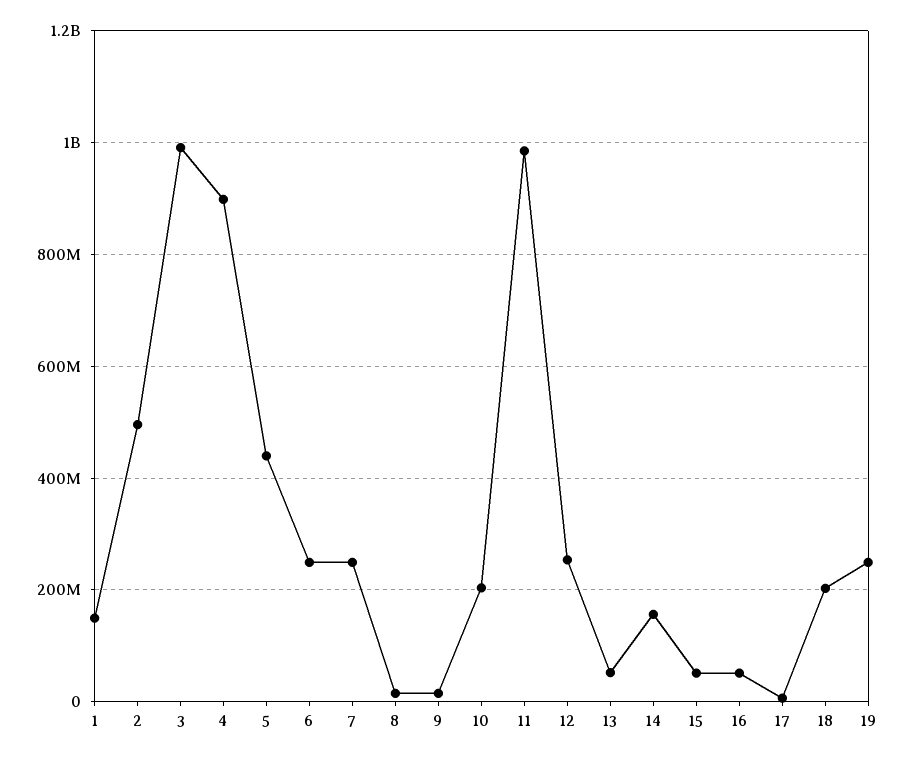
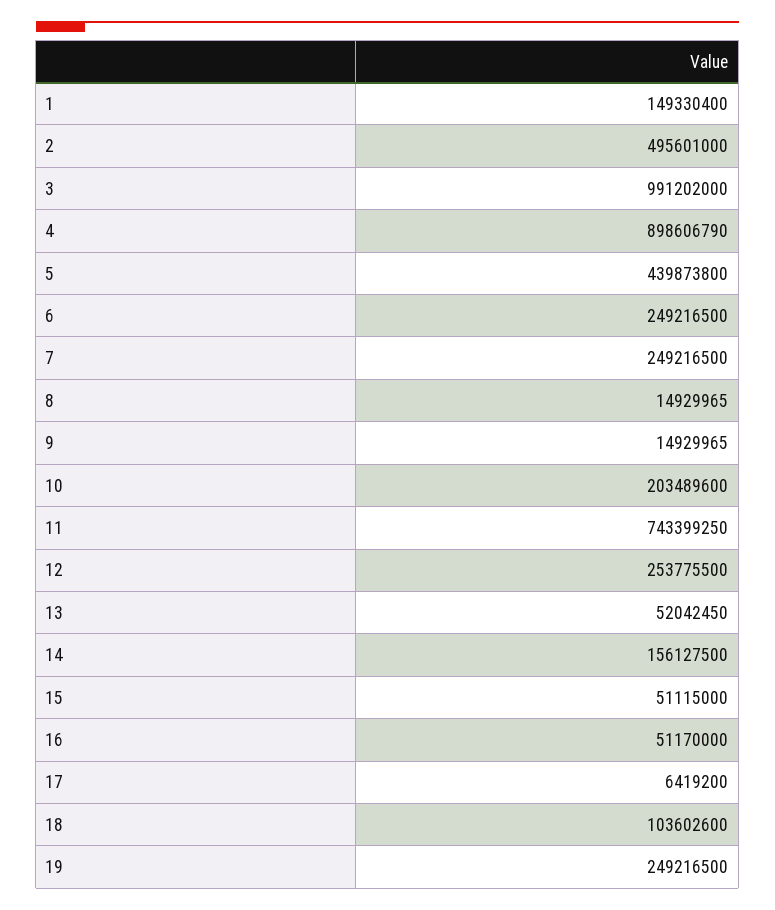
11: 980000000 -> 743399250
18: 200000000 -> 103602600

